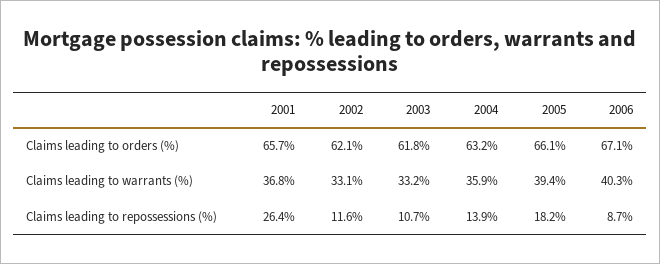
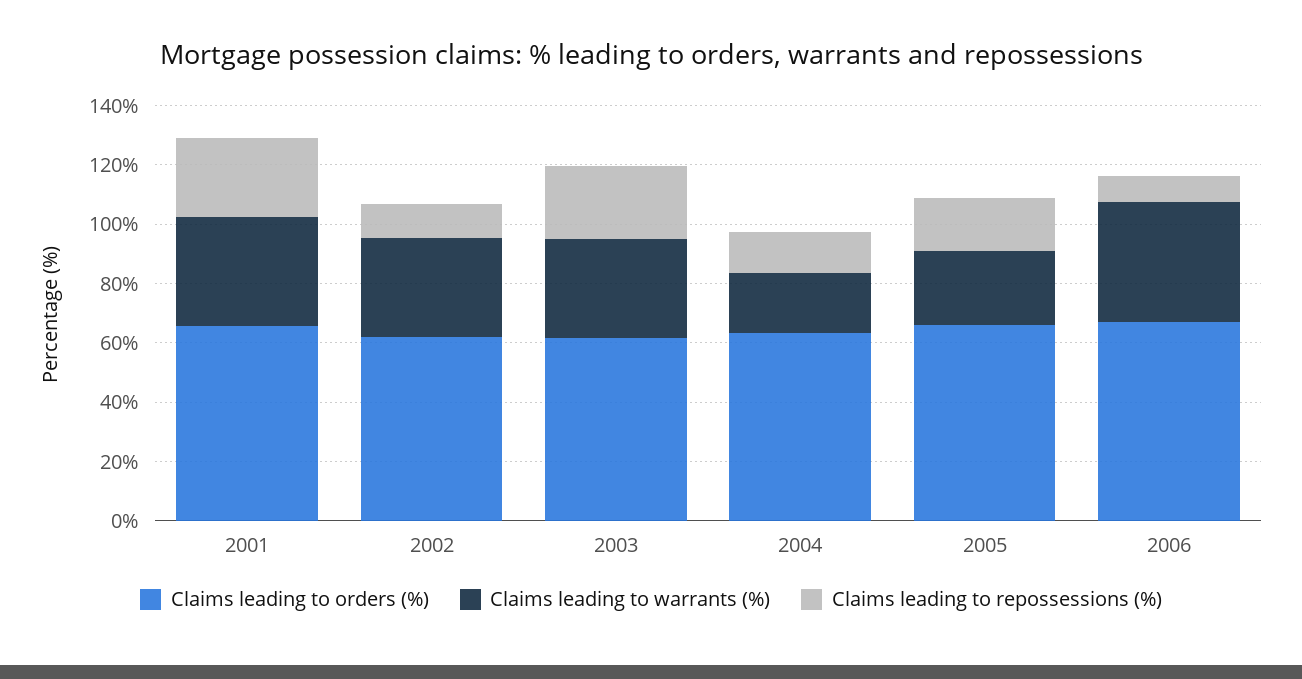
Claims leading to warrants (%), 2004: 35.9 -> 20
Claims leading to warrants (%), 2005: 39.4 -> 25
Claims leading to repossessions (%), 2003: 10.7 -> 25

